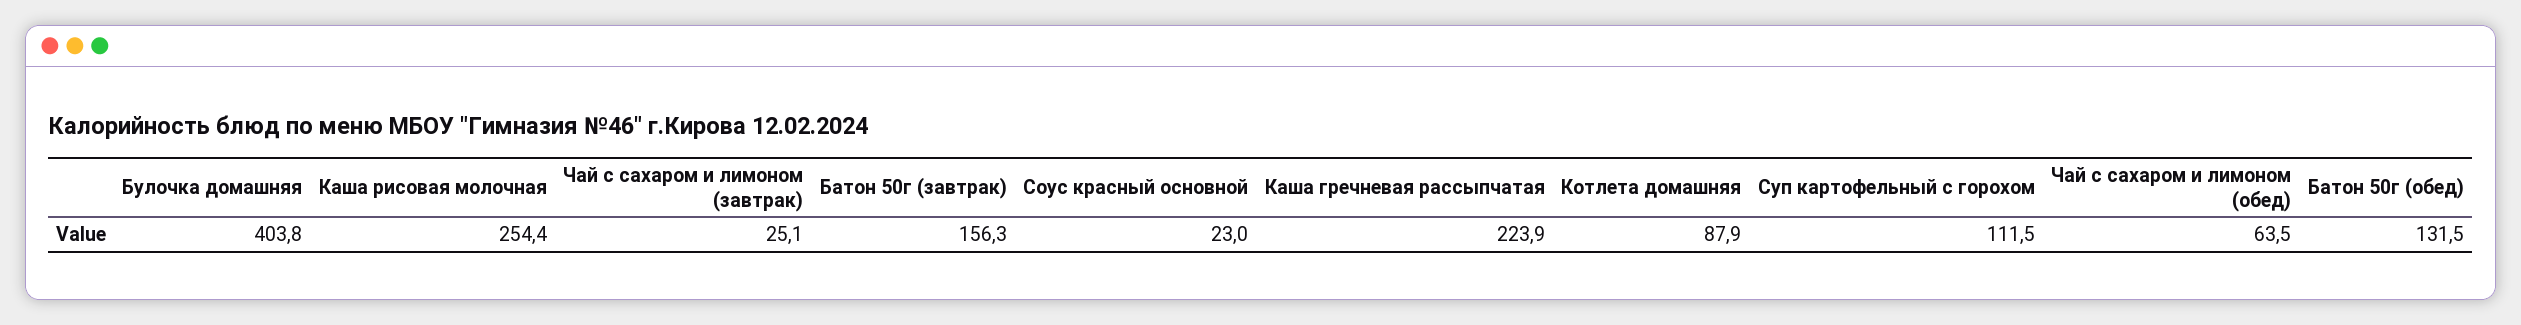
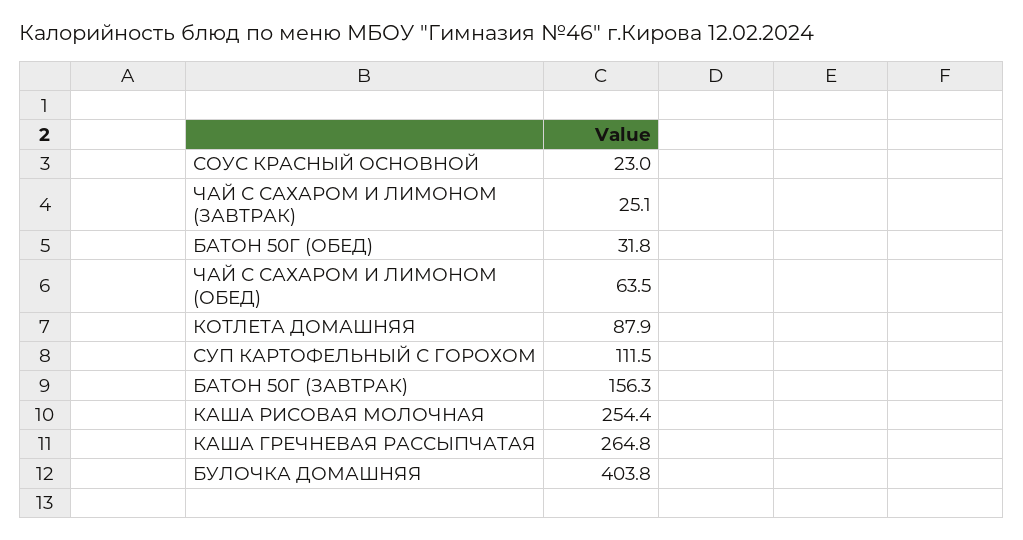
Каша гречневая рассыпчатая: 223.9 -> 264.8
Батон 50г (обед): 131.5 -> 31.8

